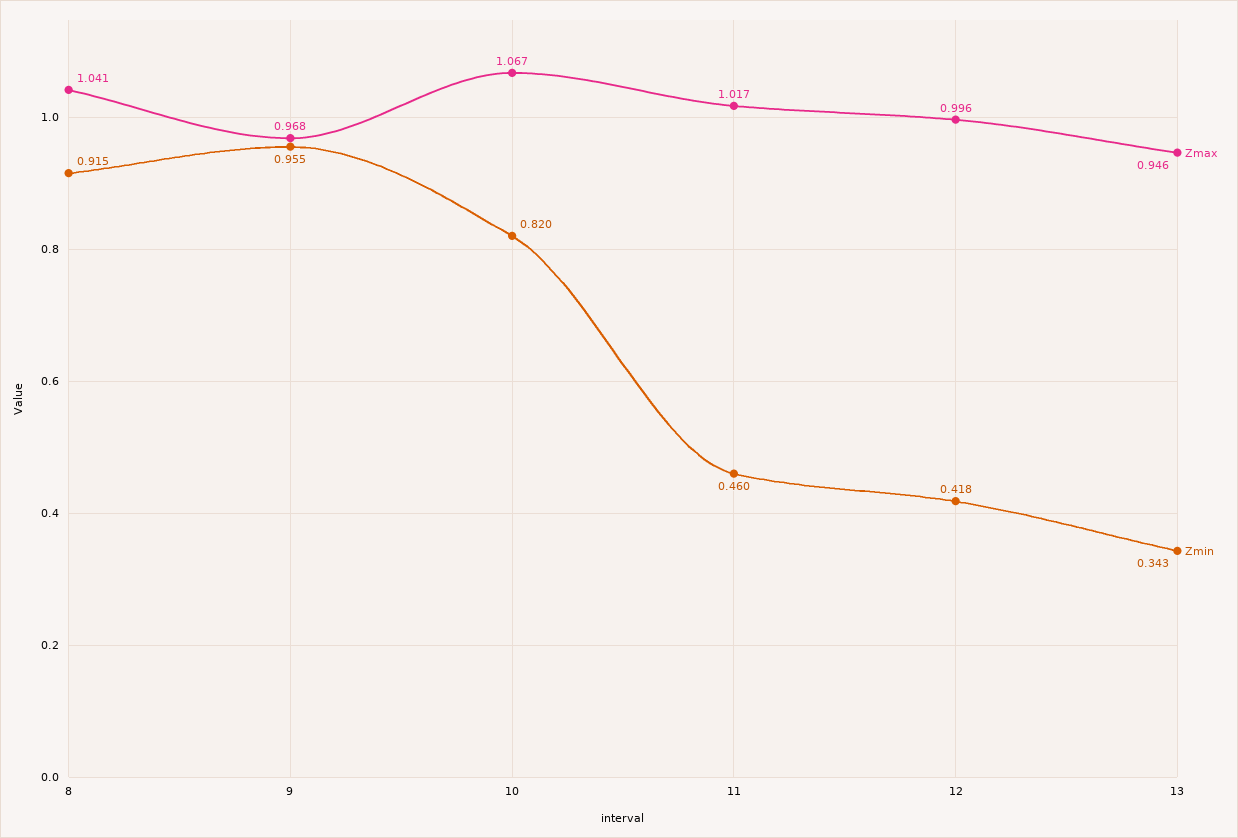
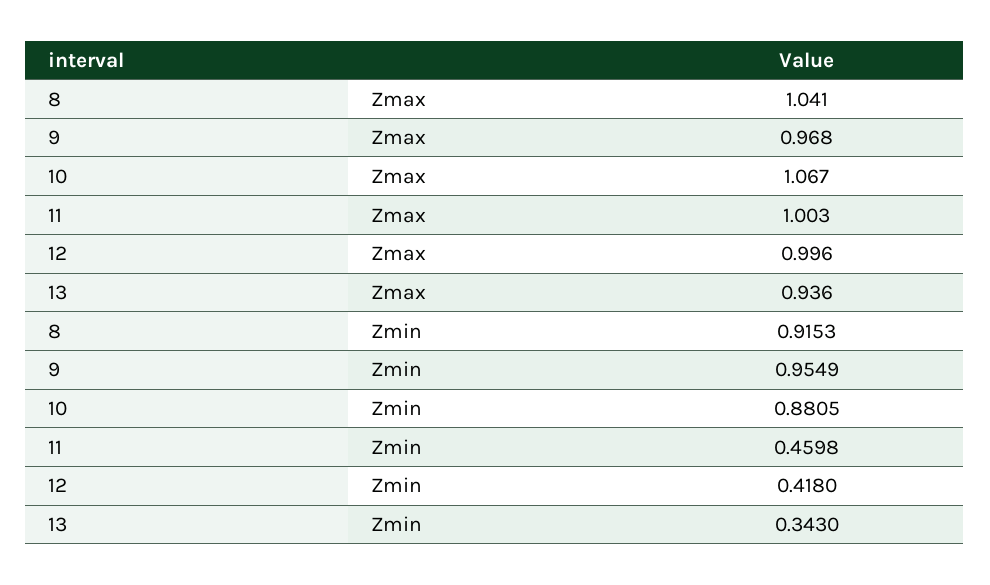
Zmin, 10: 0.82 -> 0.8805
Zmax, 11: 1.017 -> 1.003
Zmax, 13: 0.946 -> 0.936

